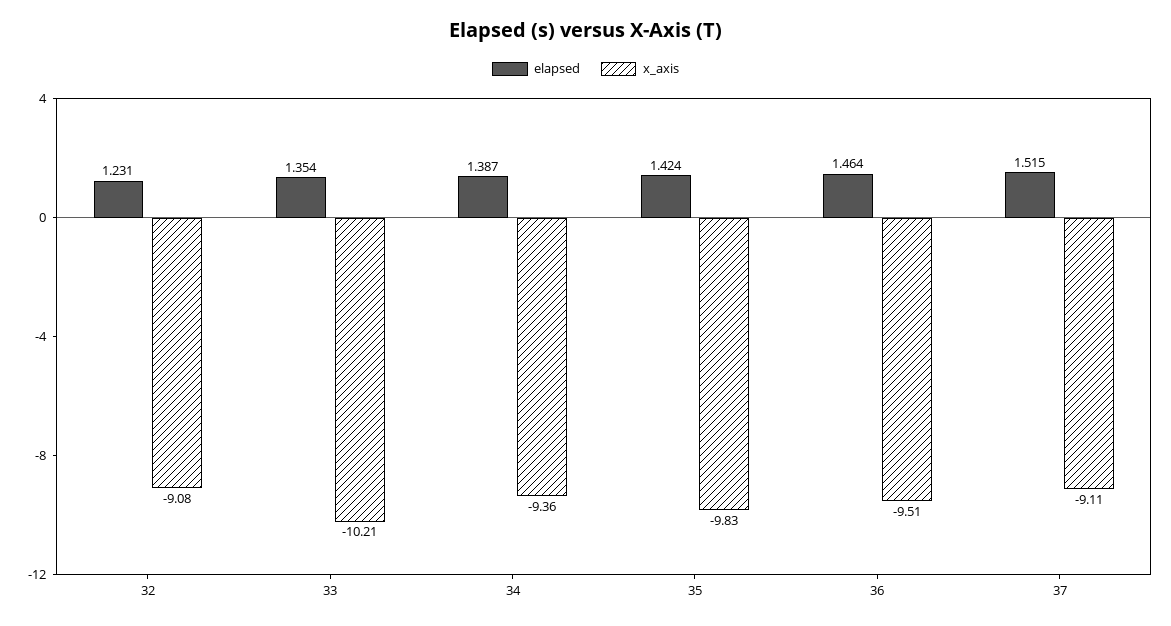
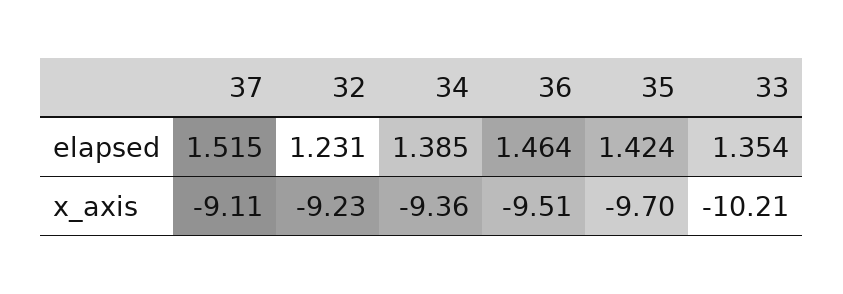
x_axis, 32: -9.08 -> -9.23
elapsed, 34: 1.387 -> 1.385
x_axis, 35: -9.83 -> -9.7

